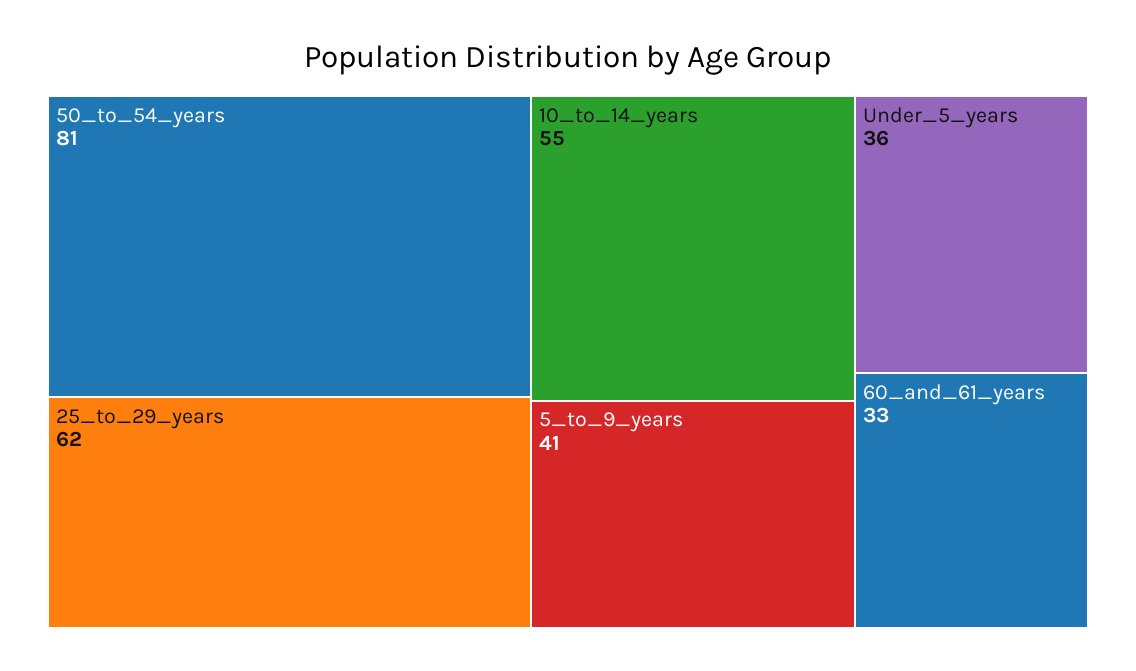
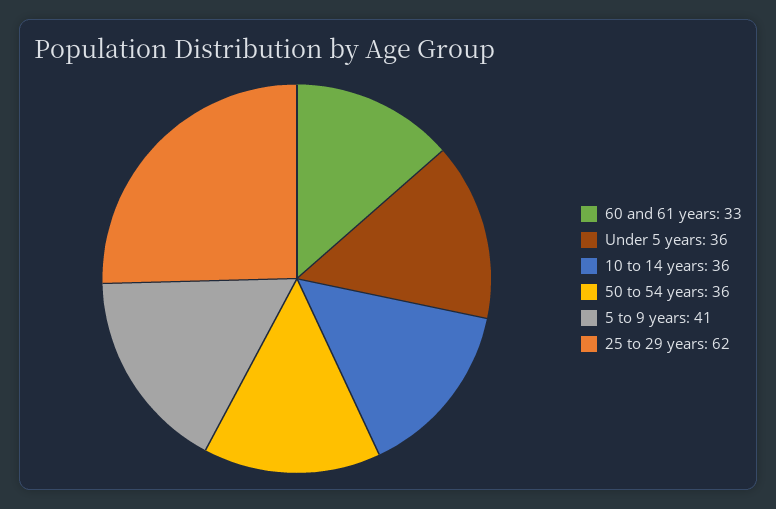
50_to_54_years: 81 -> 36
10_to_14_years: 55 -> 36

